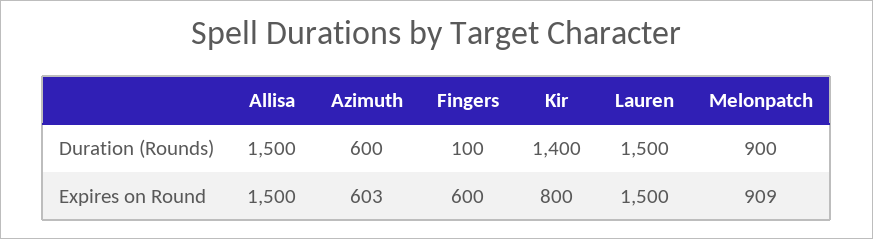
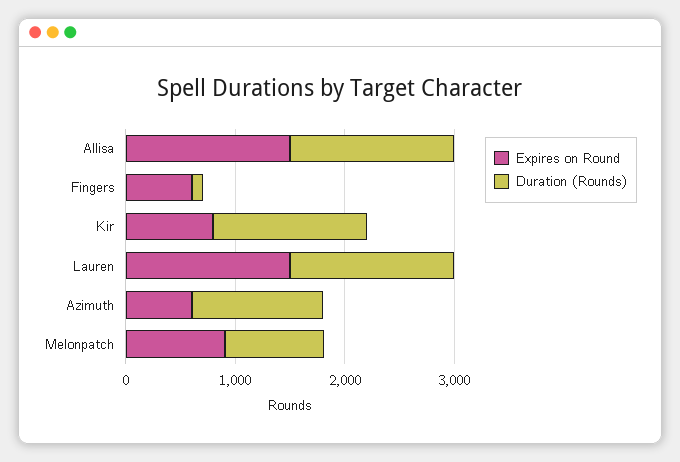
Duration (Rounds), Azimuth: 600 -> 1200

